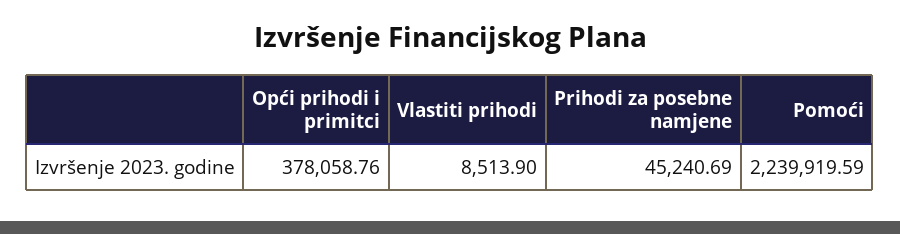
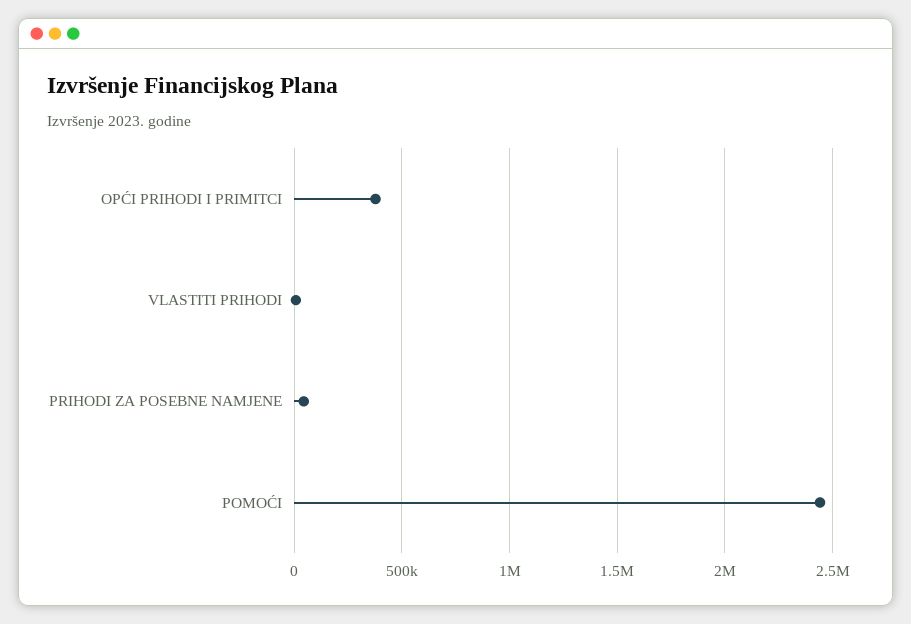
Pomoći: 2239919.59 -> 2450000

